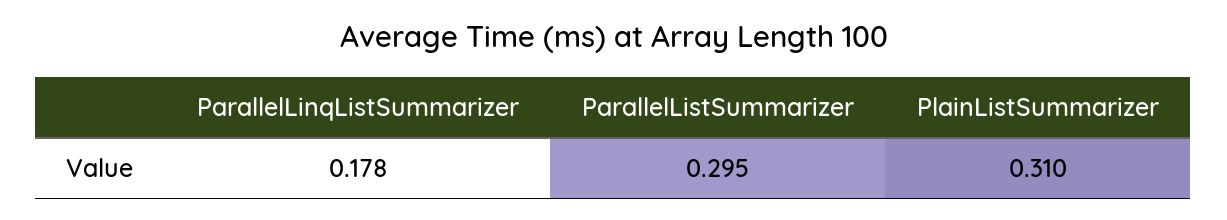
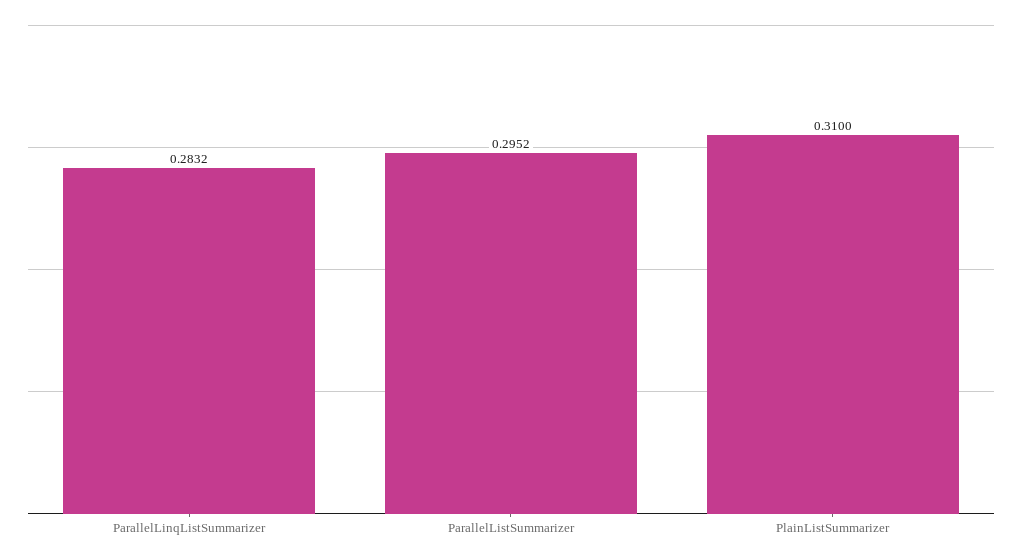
ParallelLinqListSummarizer: 0.178 -> 0.2832

